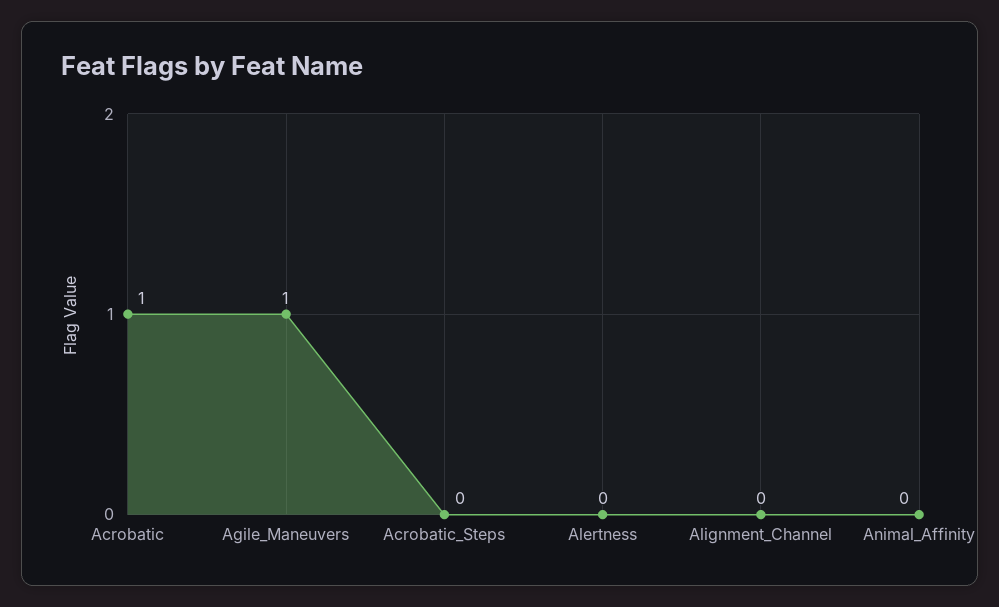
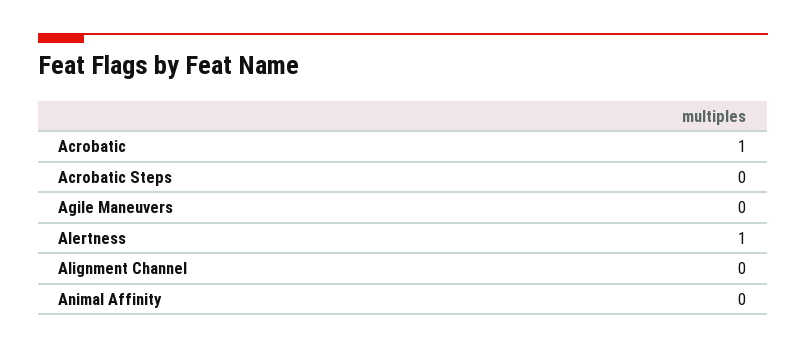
Agile_Maneuvers: 1 -> 0
Alertness: 0 -> 1

